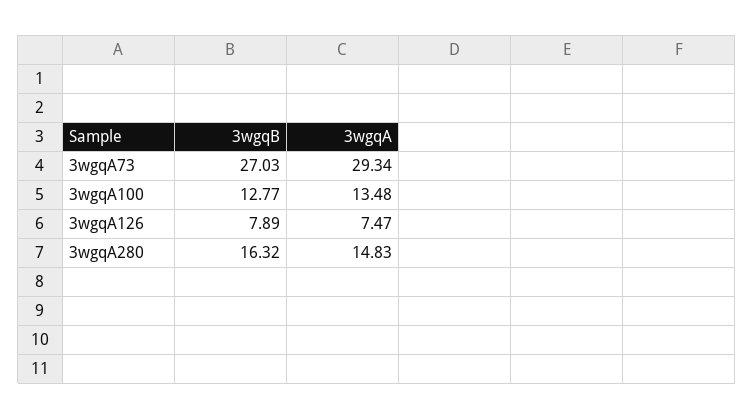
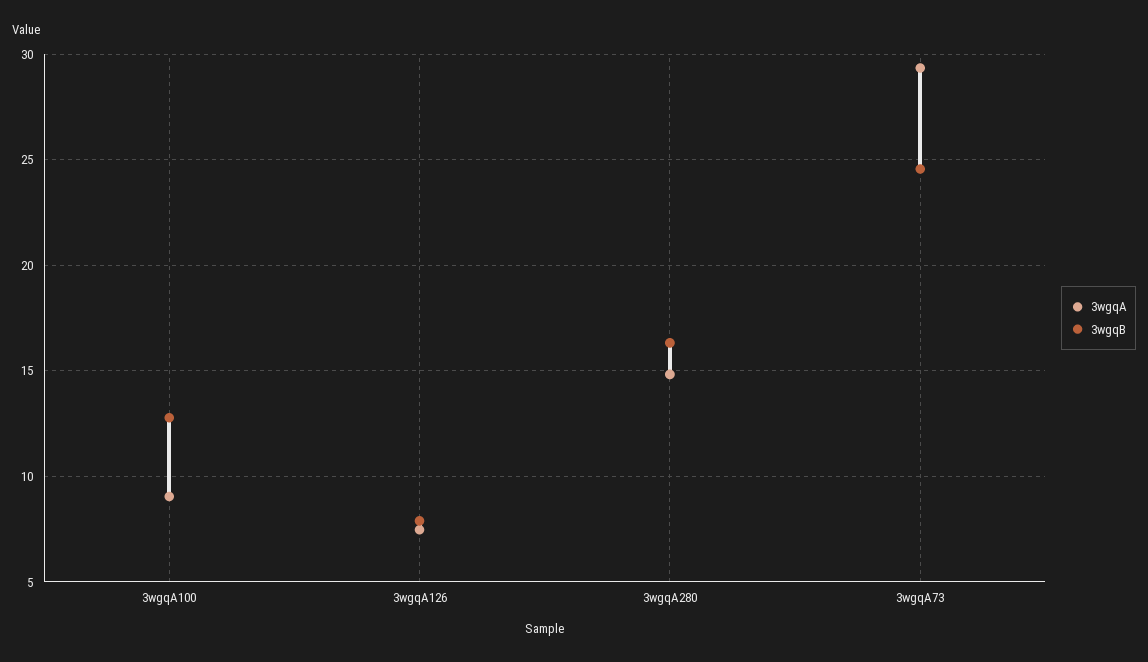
3wgqB, 3wgqA73: 27.03 -> 24.5
3wgqA, 3wgqA100: 13.48 -> 9

